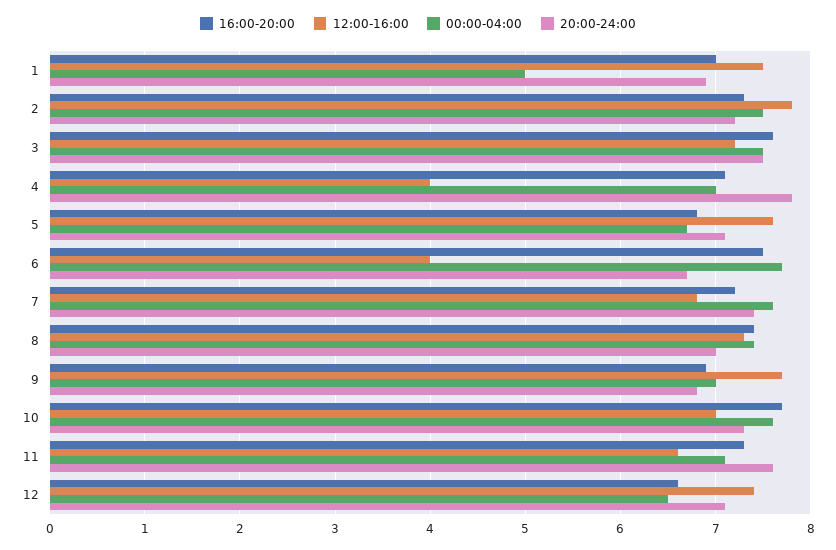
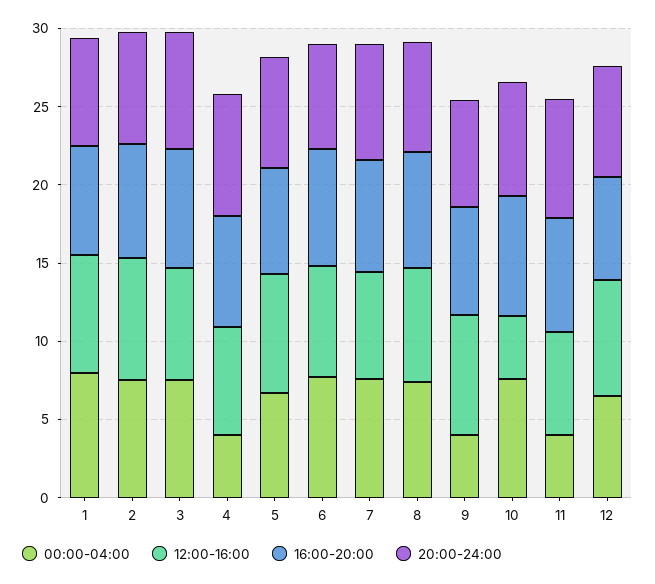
00:00-04:00, 1: 5 -> 8
12:00-16:00, 4: 4 -> 7
00:00-04:00, 4: 7 -> 4
12:00-16:00, 6: 4 -> 7
00:00-04:00, 9: 7 -> 4
12:00-16:00, 10: 7 -> 4
00:00-04:00, 11: 7.1 -> 4

